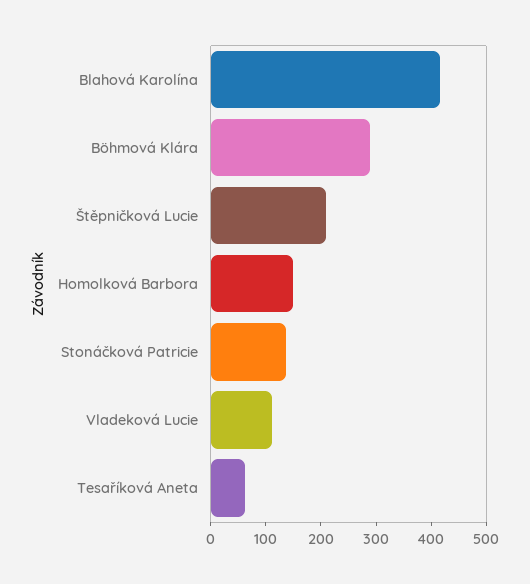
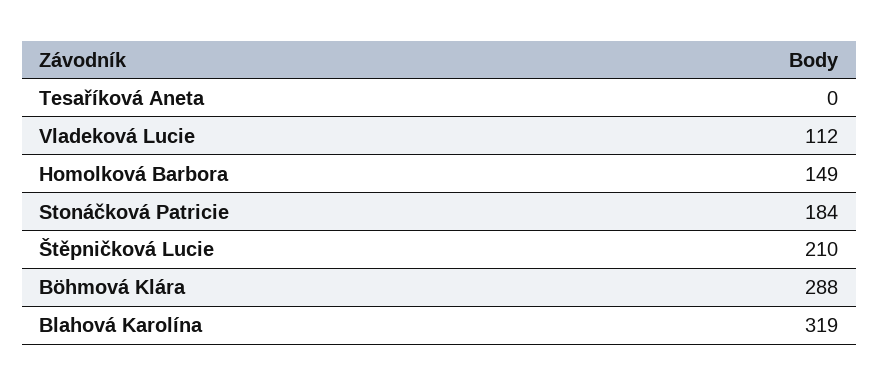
Blahová Karolína: 420 -> 319
Stonáčková Patricie: 140 -> 184
Tesaříková Aneta: 60 -> 0

